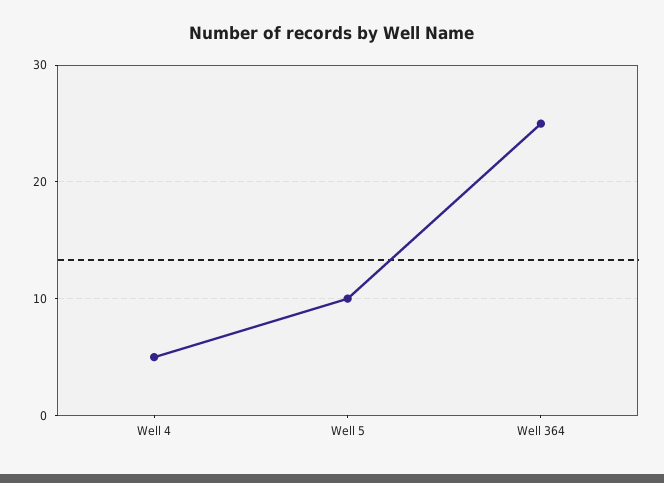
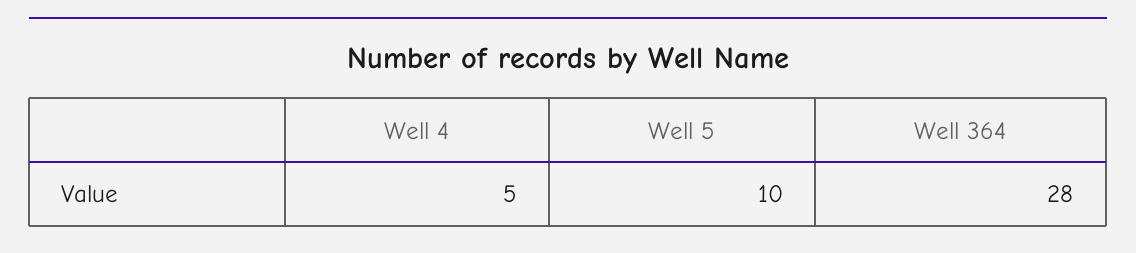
Well 364: 25 -> 28

